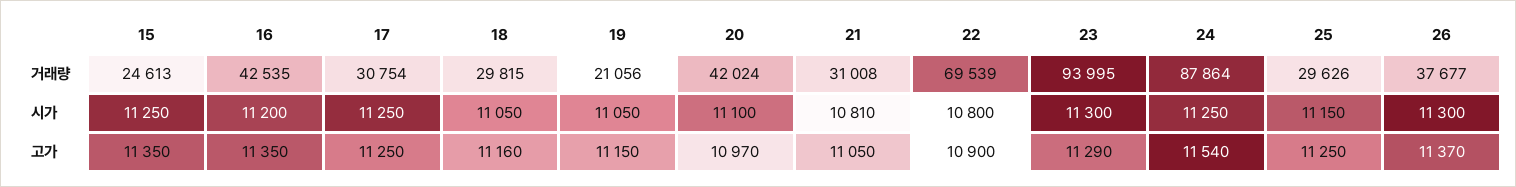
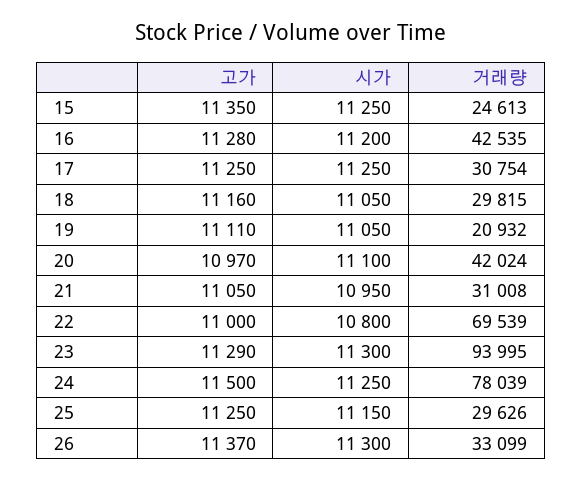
19, 거래량: 21056 -> 20932
24, 거래량: 87864 -> 78039
26, 거래량: 37677 -> 33099
21, 시가: 10810 -> 10950
16, 고가: 11350 -> 11280
19, 고가: 11150 -> 11110
22, 고가: 10900 -> 11000
24, 고가: 11540 -> 11500

